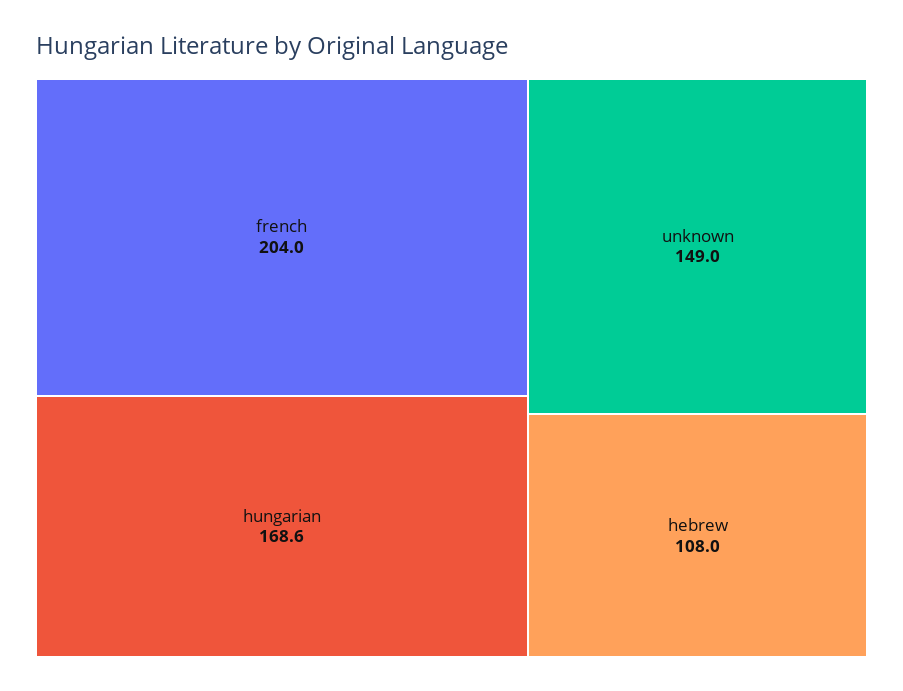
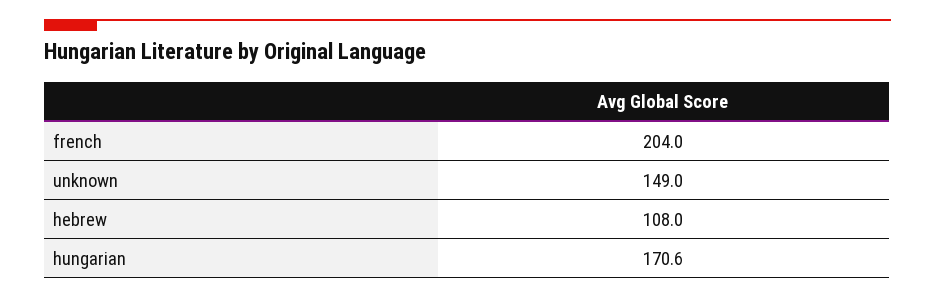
hungarian: 168.6 -> 170.6

